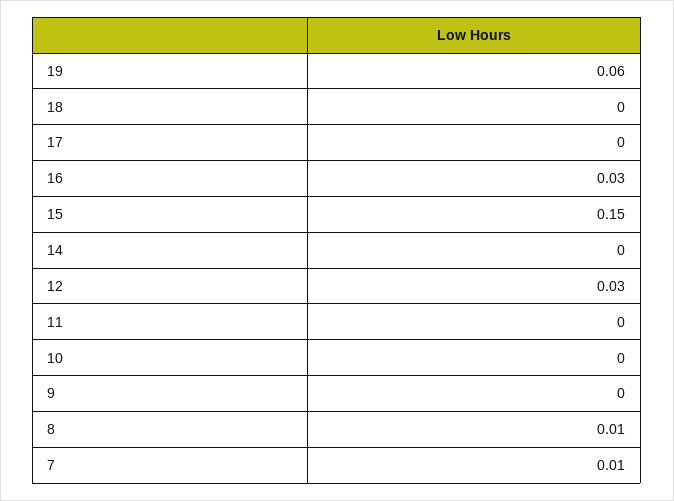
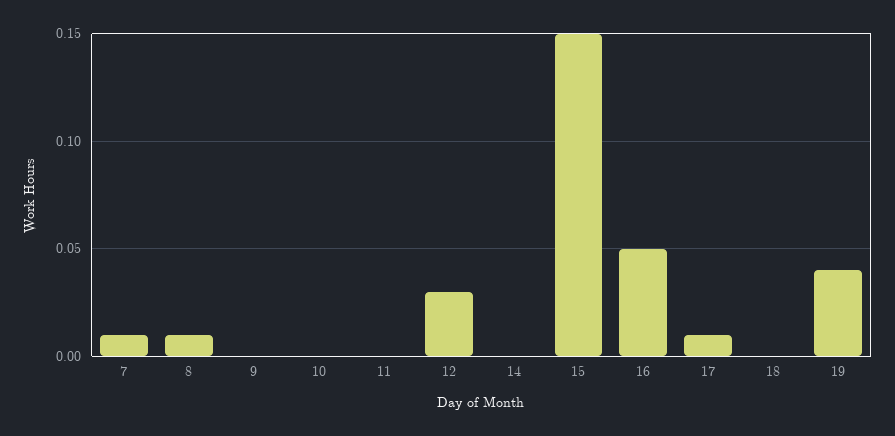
19: 0.06 -> 0.04
17: 0 -> 0.01
16: 0.03 -> 0.05

